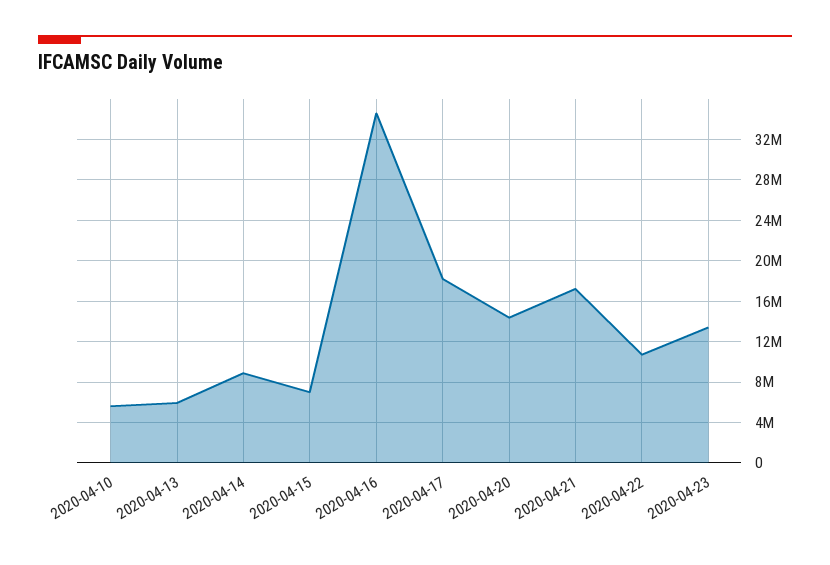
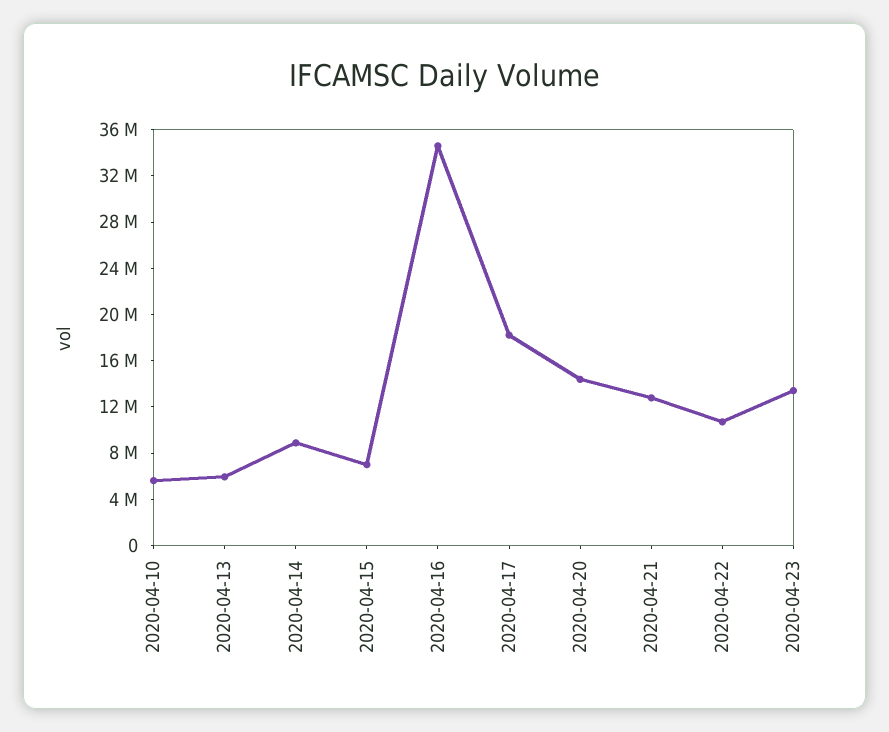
2020-04-21: 17000000 -> 13000000

